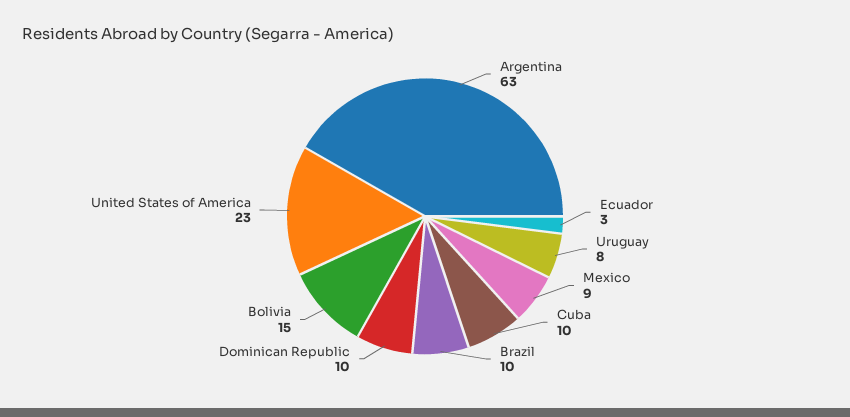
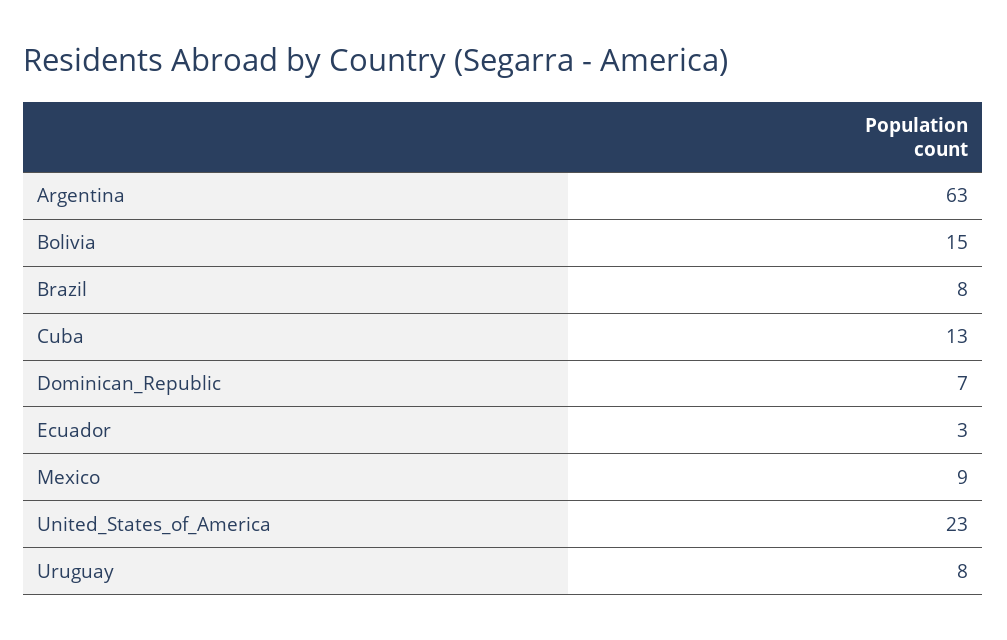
Cuba: 10 -> 13
Brazil: 10 -> 8
Dominican Republic: 10 -> 7

